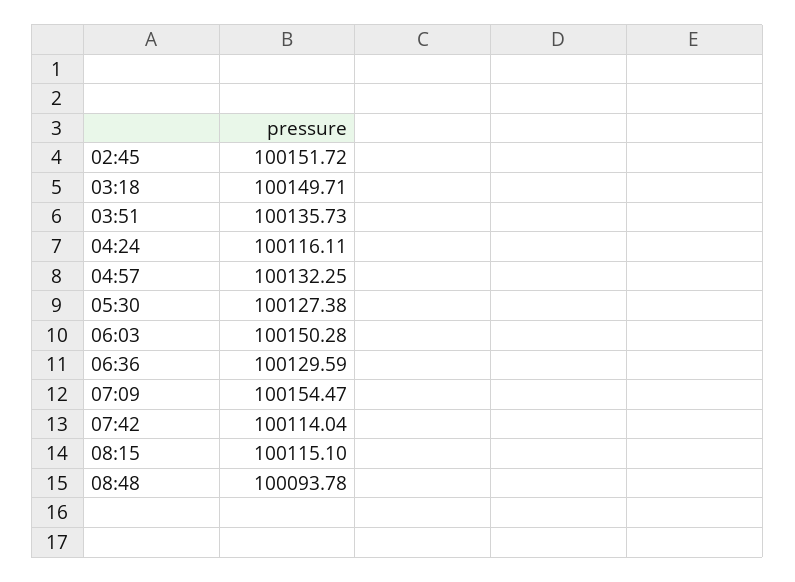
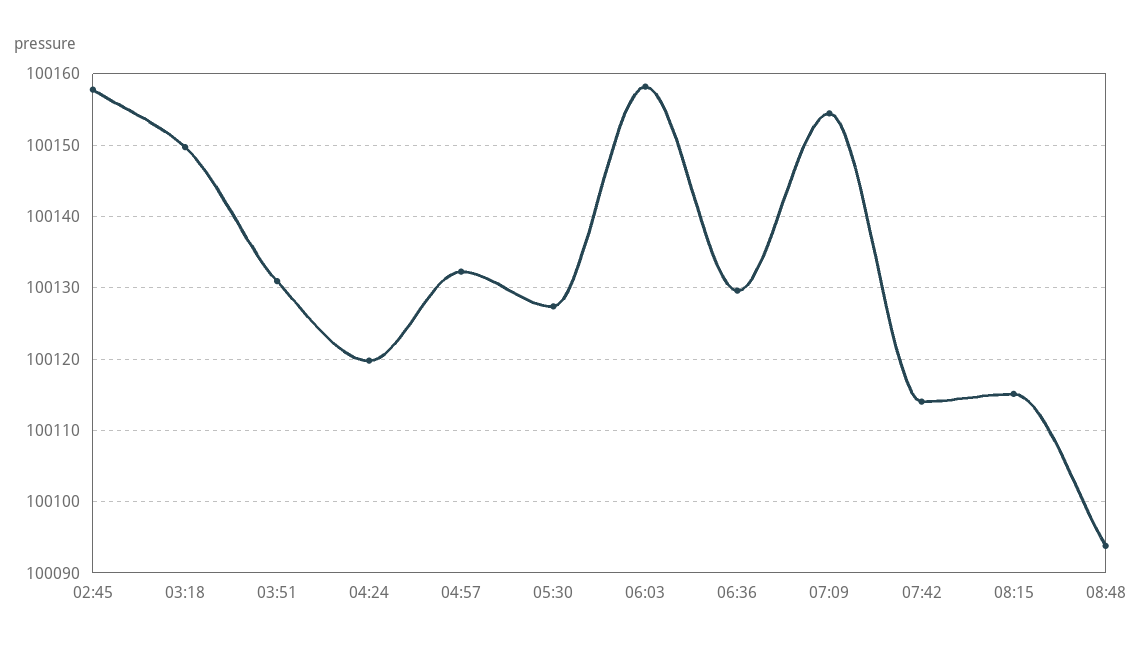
02:45: 100151.72 -> 100158
03:51: 100135.73 -> 100131
04:24: 100116.11 -> 100120
06:03: 100150.28 -> 100158

